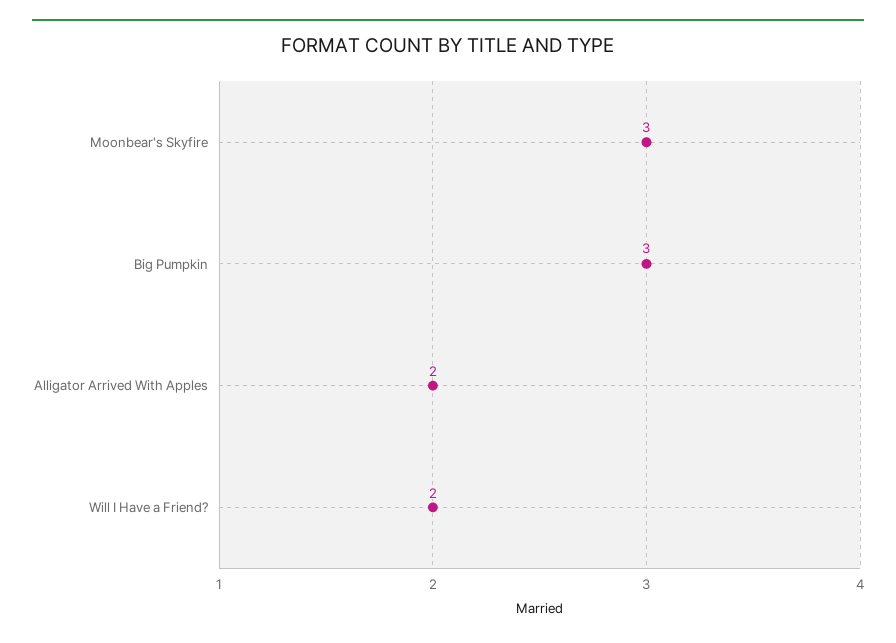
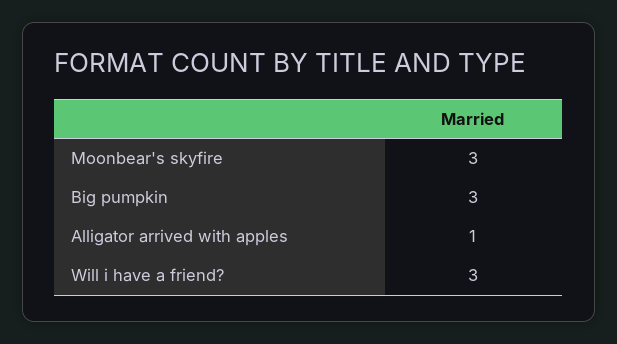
Alligator Arrived With Apples: 2 -> 1
Will I Have a Friend?: 2 -> 3

